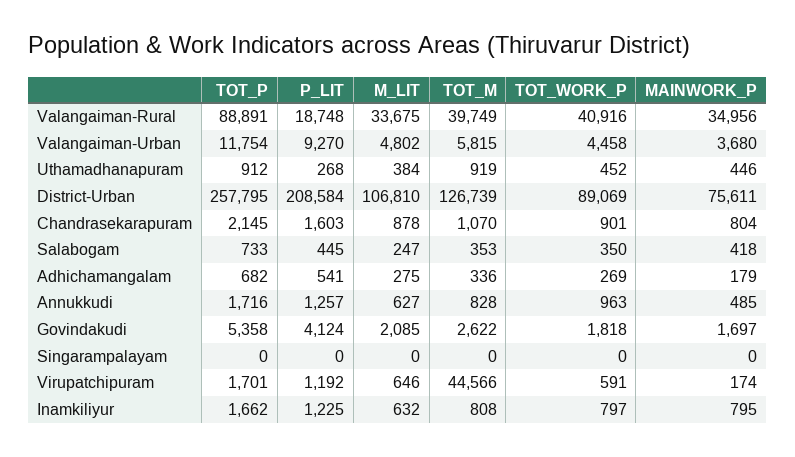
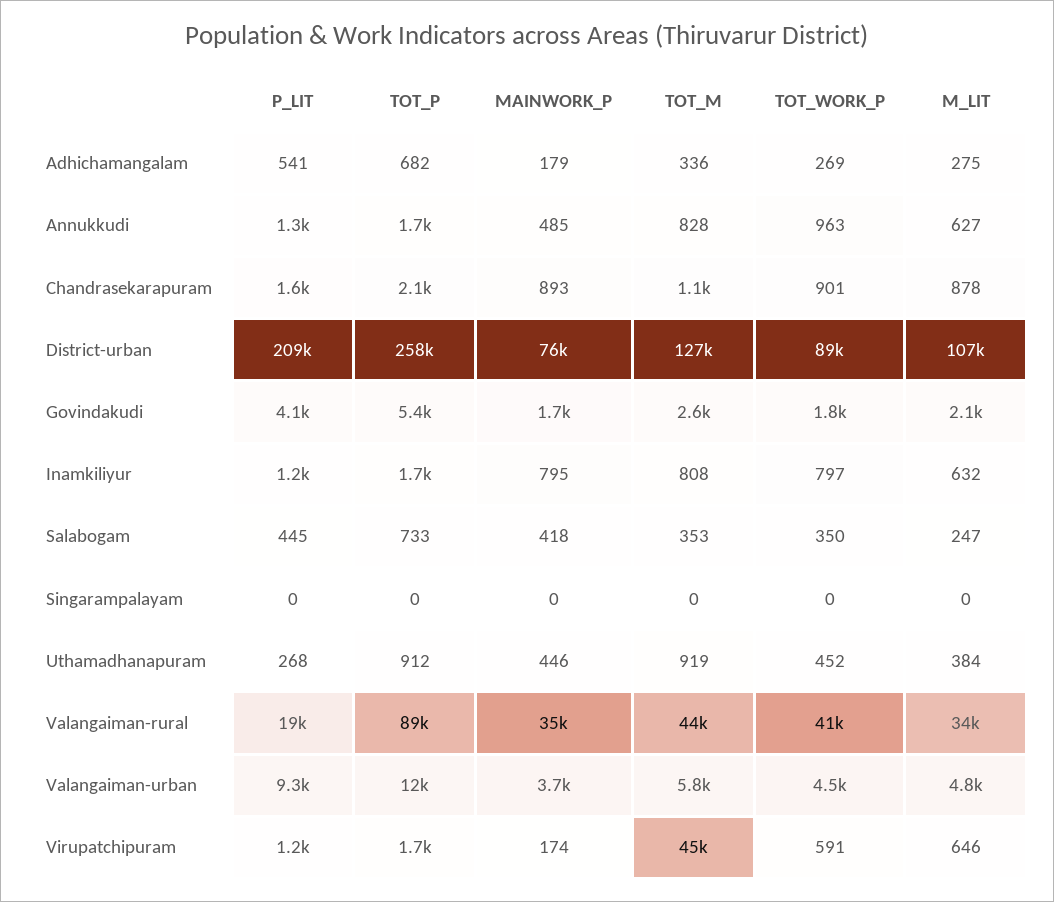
TOT_M, Valangaiman-Rural: 39749 -> 44000
MAINWORK_P, Chandrasekarapuram: 804 -> 893

